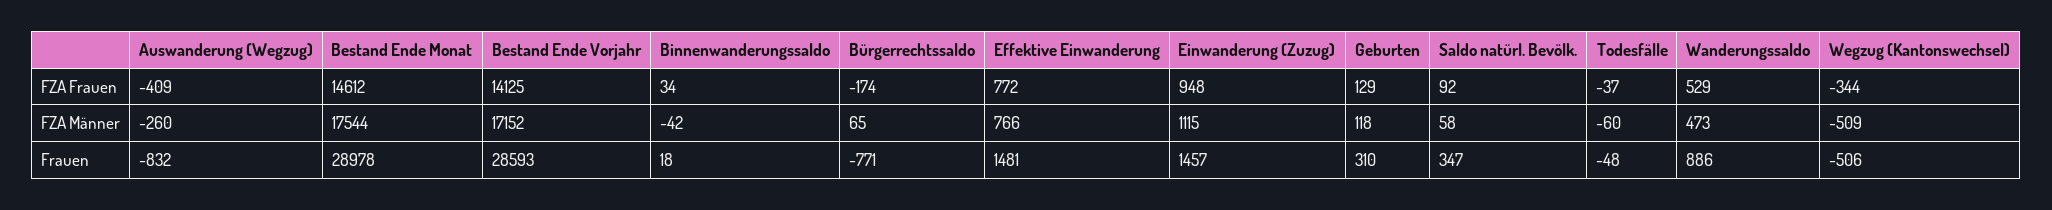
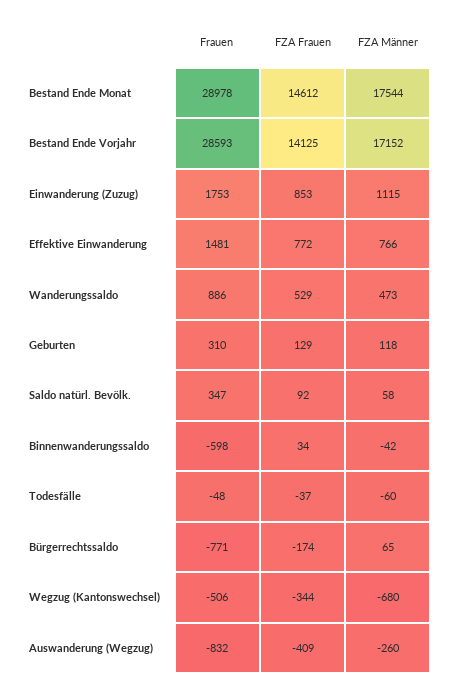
Einwanderung (Zuzug), FZA Frauen: 948 -> 853
Wegzug (Kantonswechsel), FZA Männer: -509 -> -680
Binnenwanderungssaldo, Frauen: 18 -> -598
Einwanderung (Zuzug), Frauen: 1457 -> 1753

